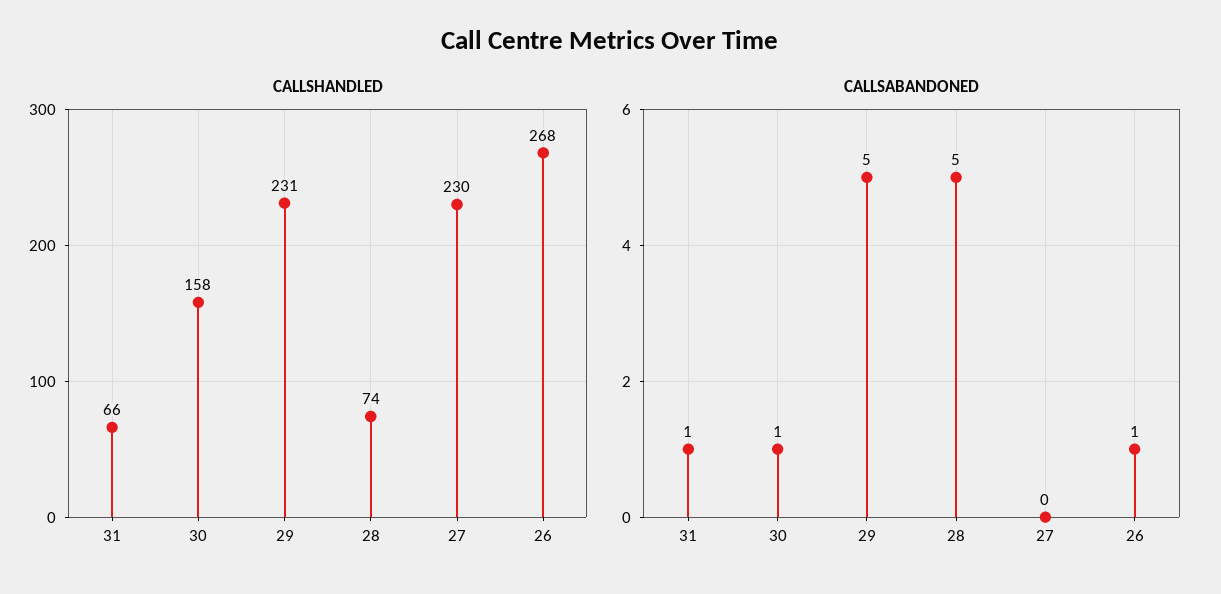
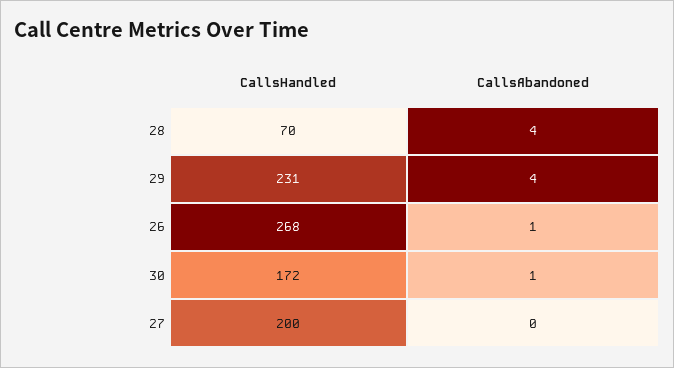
CALLSHANDLED, 31: 66 -> none
CALLSHANDLED, 30: 158 -> 172
CALLSHANDLED, 28: 74 -> 70
CALLSHANDLED, 27: 230 -> 200
CALLSABANDONED, 31: 1 -> none
CALLSABANDONED, 29: 5 -> 4
CALLSABANDONED, 28: 5 -> 4

